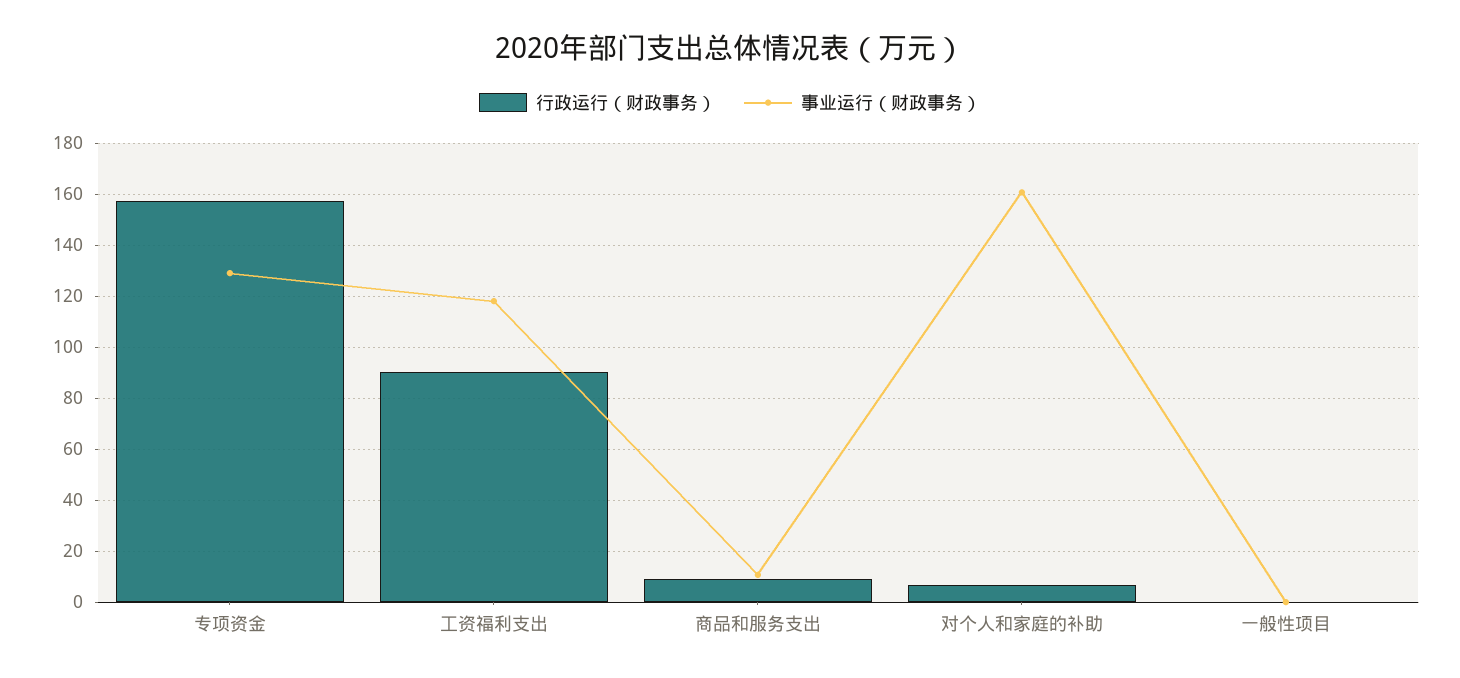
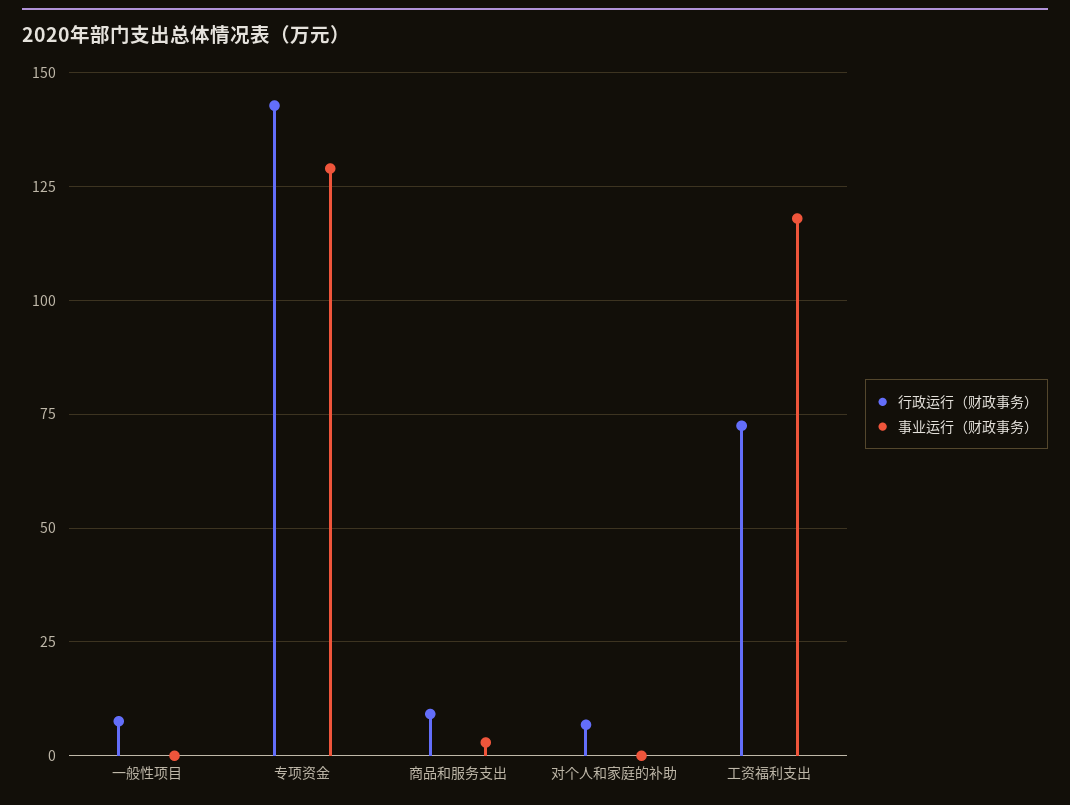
行政运行（财政事务）, 专项资金: 157.5 -> 142.5
行政运行（财政事务）, 工资福利支出: 90 -> 72.5
事业运行（财政事务）, 商品和服务支出: 10 -> 2.5
事业运行（财政事务）, 对个人和家庭的补助: 160 -> 0
行政运行（财政事务）, 一般性项目: 0 -> 7.5

